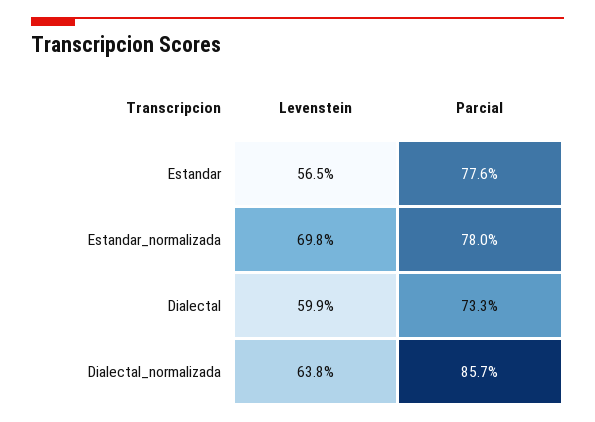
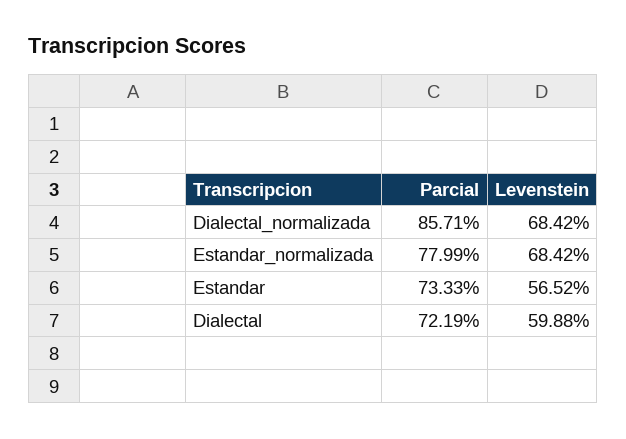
Parcial, Estandar: 77.6 -> 73.33
Levenstein, Estandar_normalizada: 69.8 -> 68.42
Parcial, Dialectal: 73.3 -> 72.19
Levenstein, Dialectal_normalizada: 63.8 -> 68.42

